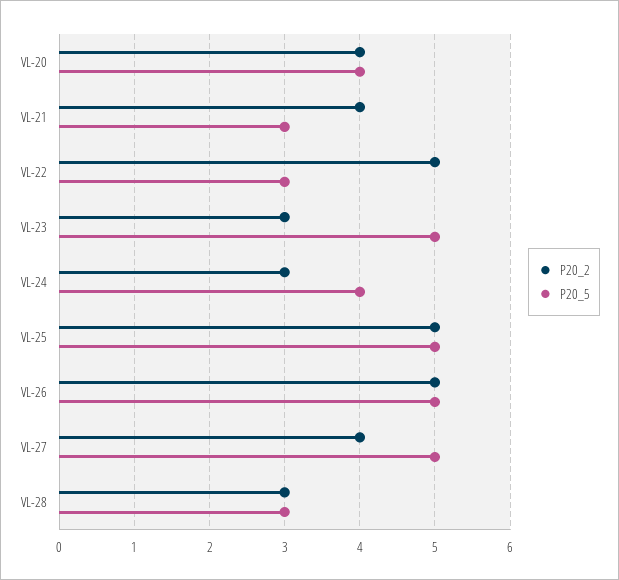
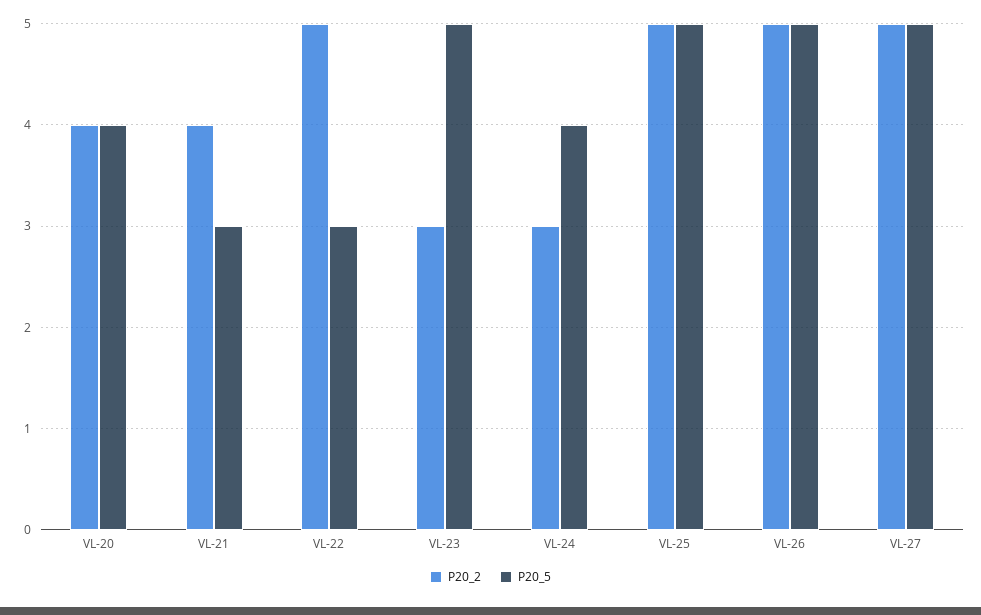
P20_2, VL-27: 4 -> 5
P20_2, VL-28: 3 -> none
P20_5, VL-28: 3 -> none

